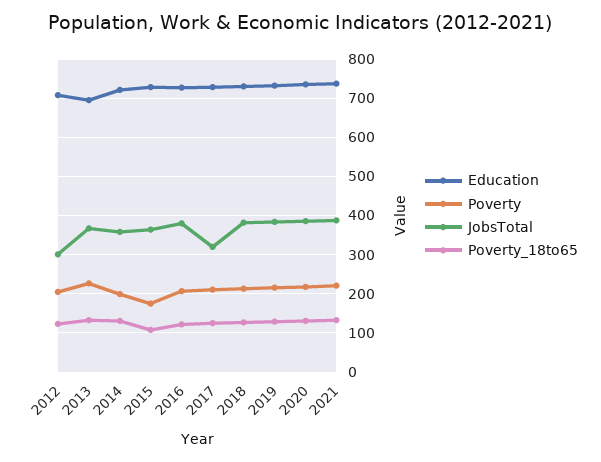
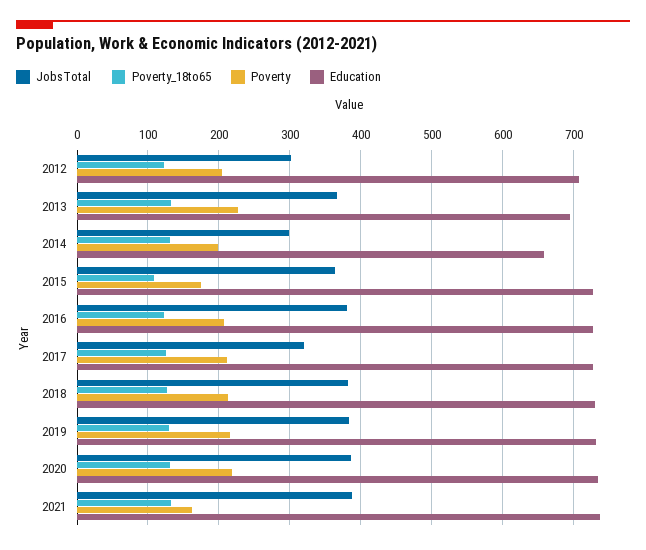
Education, 2014: 720 -> 660
JobsTotal, 2014: 360 -> 300
Poverty, 2021: 220 -> 160

